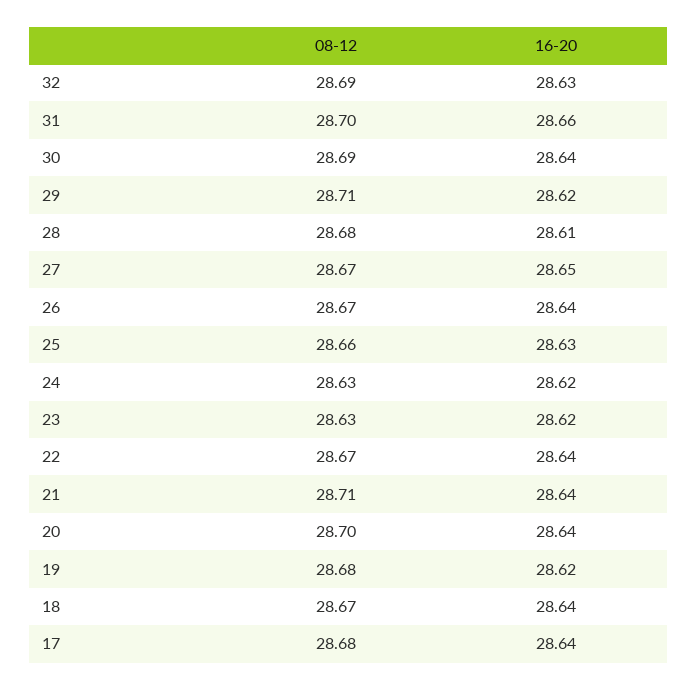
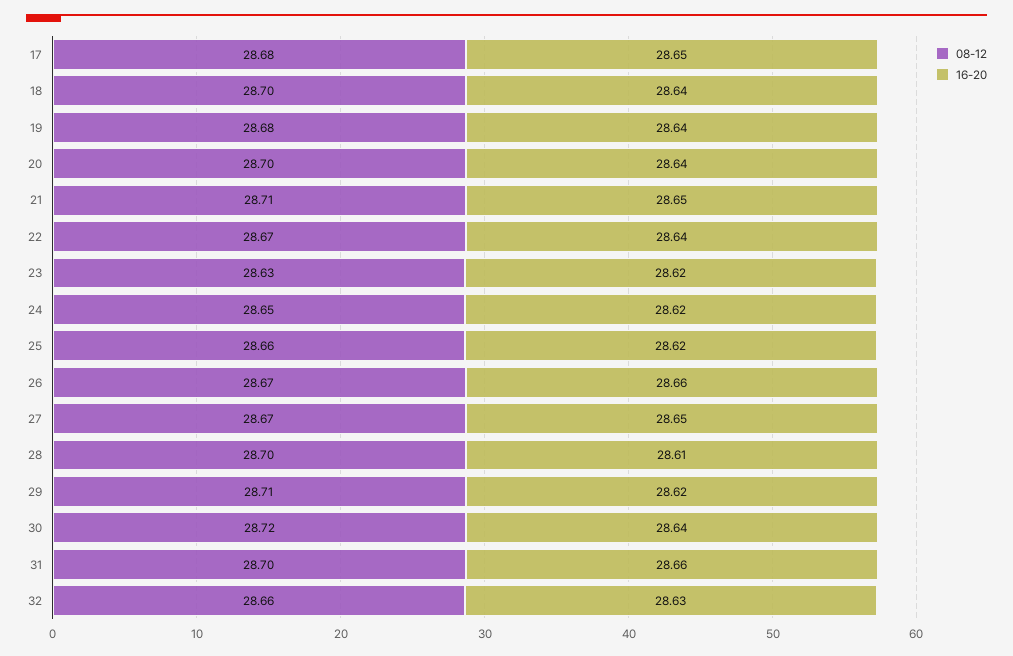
08-12, 32: 28.69 -> 28.66
08-12, 30: 28.69 -> 28.72
08-12, 28: 28.68 -> 28.7
16-20, 26: 28.64 -> 28.66
16-20, 25: 28.63 -> 28.62
08-12, 24: 28.63 -> 28.65
16-20, 21: 28.64 -> 28.65
16-20, 19: 28.62 -> 28.64
08-12, 18: 28.67 -> 28.7
16-20, 17: 28.64 -> 28.65

